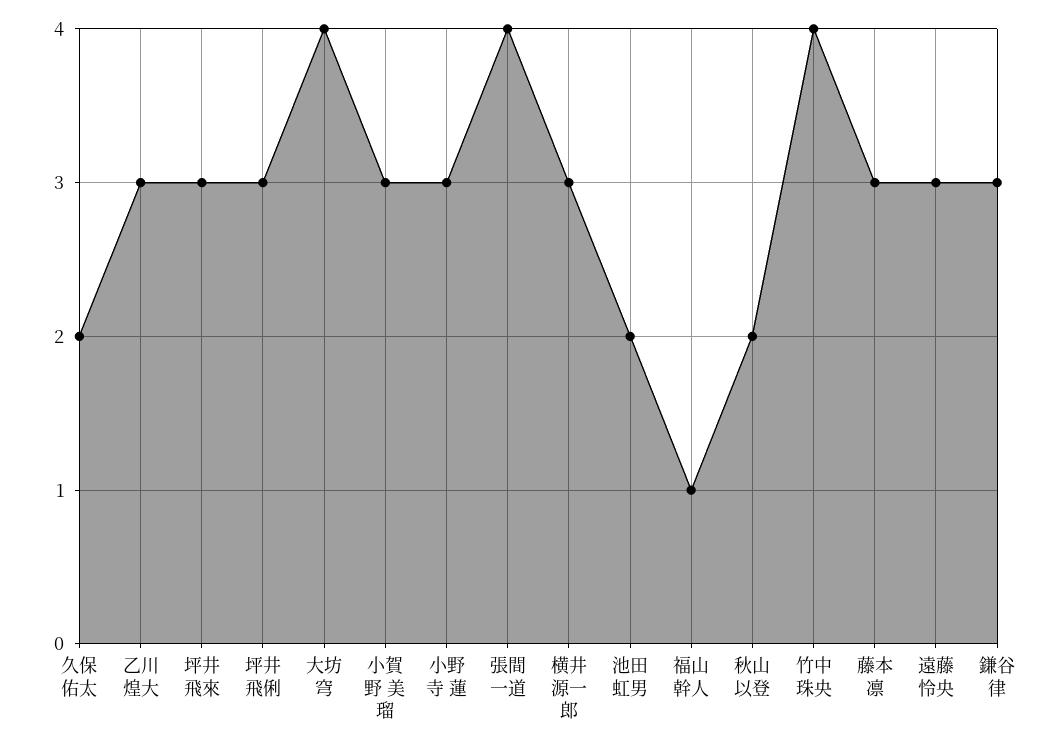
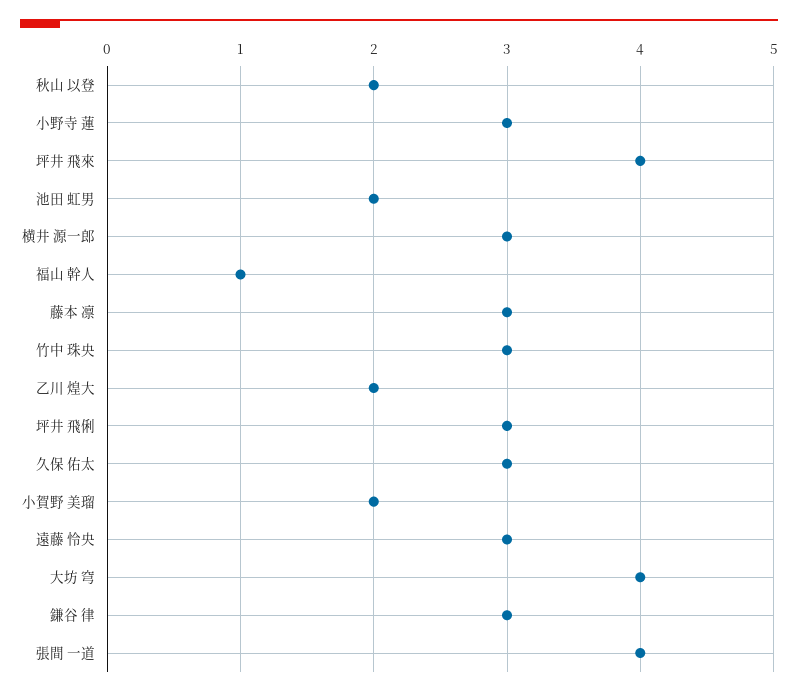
久保 佑太: 2 -> 3
乙川 煌大: 3 -> 2
坪井 飛來: 3 -> 4
小賀野 美瑠: 3 -> 2
竹中 珠央: 4 -> 3

